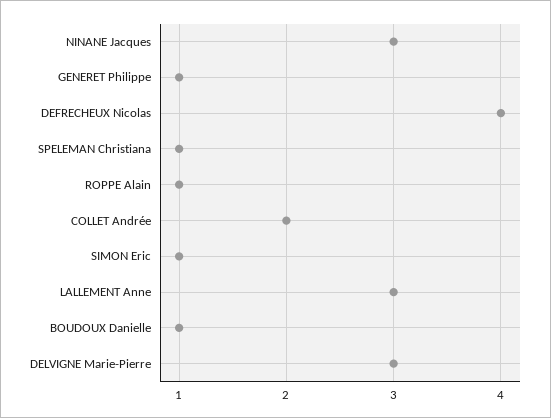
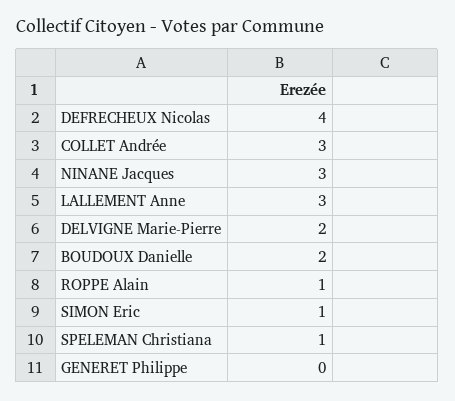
GENERET Philippe: 1 -> 0
COLLET Andrée: 2 -> 3
BOUDOUX Danielle: 1 -> 2
DELVIGNE Marie-Pierre: 3 -> 2

